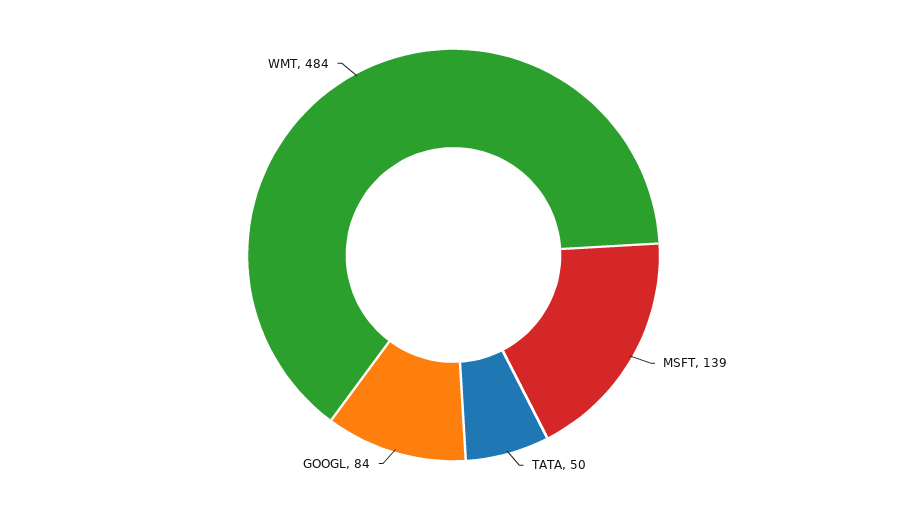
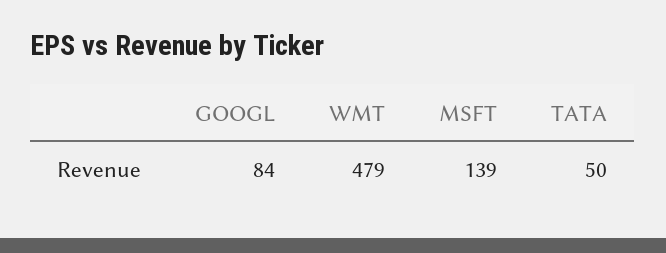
WMT: 484 -> 479

